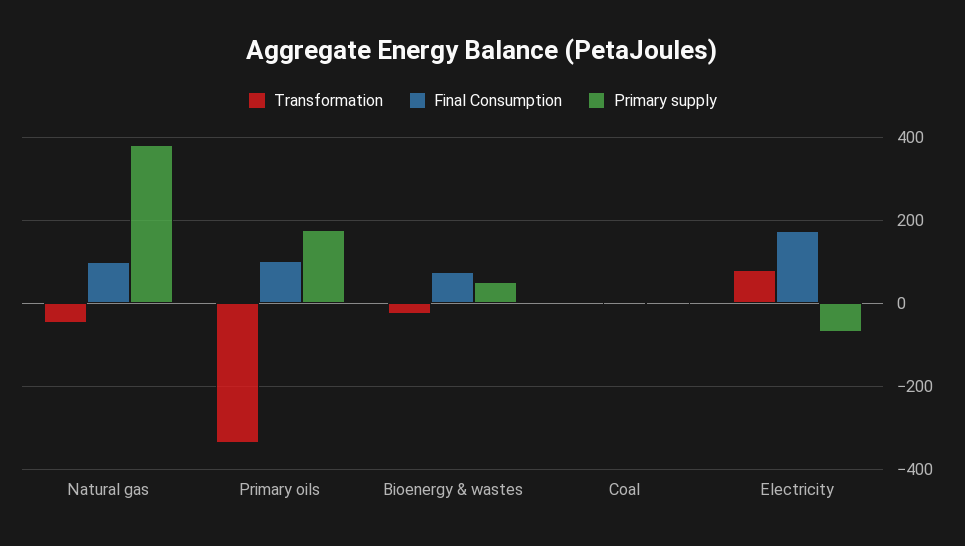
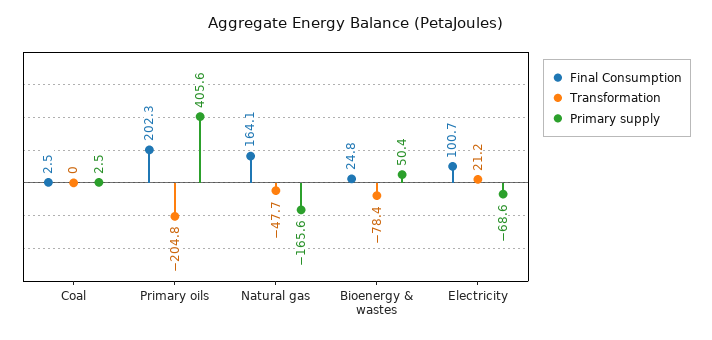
Final Consumption, Natural gas: 100 -> 164.1
Primary supply, Natural gas: 380 -> -165.6
Transformation, Primary oils: -340 -> -204.8
Final Consumption, Primary oils: 100 -> 202.3
Primary supply, Primary oils: 180 -> 405.6
Transformation, Bioenergy & wastes: -20 -> -78.4
Final Consumption, Bioenergy & wastes: 80 -> 24.8
Transformation, Electricity: 80 -> 21.2
Final Consumption, Electricity: 180 -> 100.7

